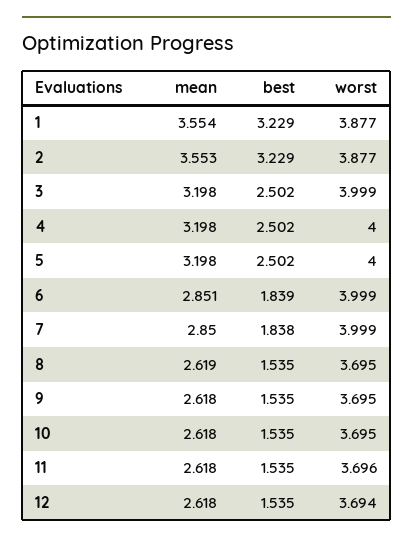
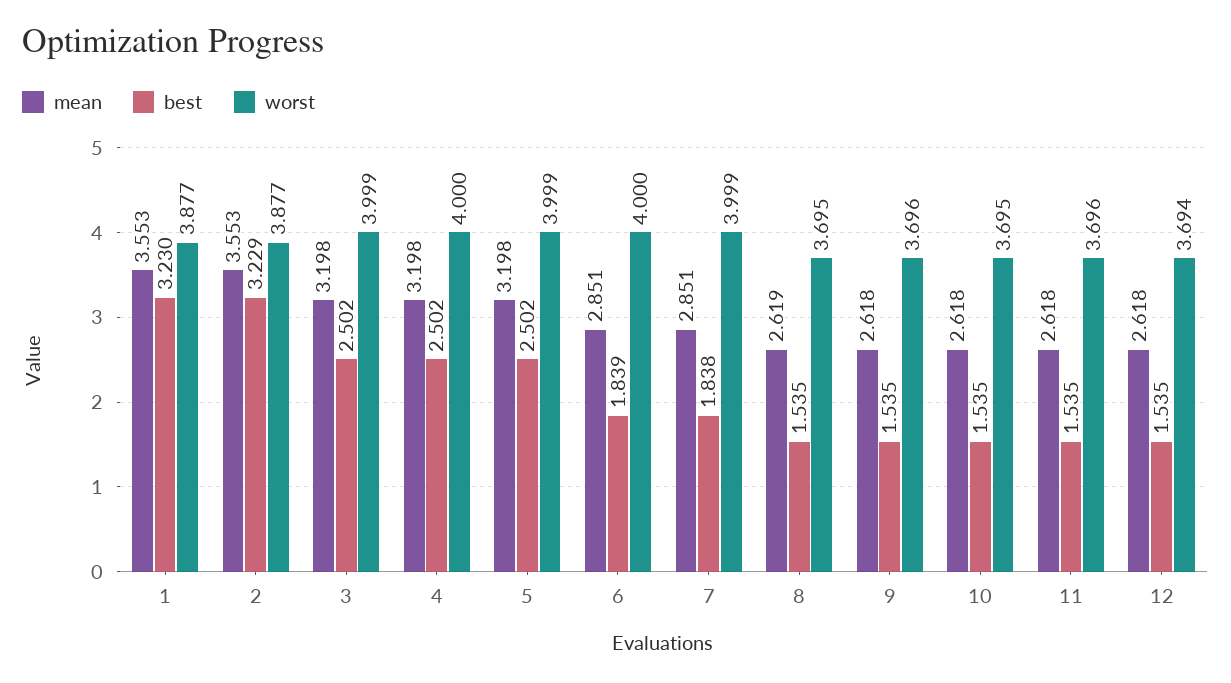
mean, 1: 3.554 -> 3.553
best, 1: 3.229 -> 3.23
worst, 5: 4 -> 3.999
worst, 6: 3.999 -> 4
mean, 7: 2.85 -> 2.851
worst, 9: 3.695 -> 3.696

